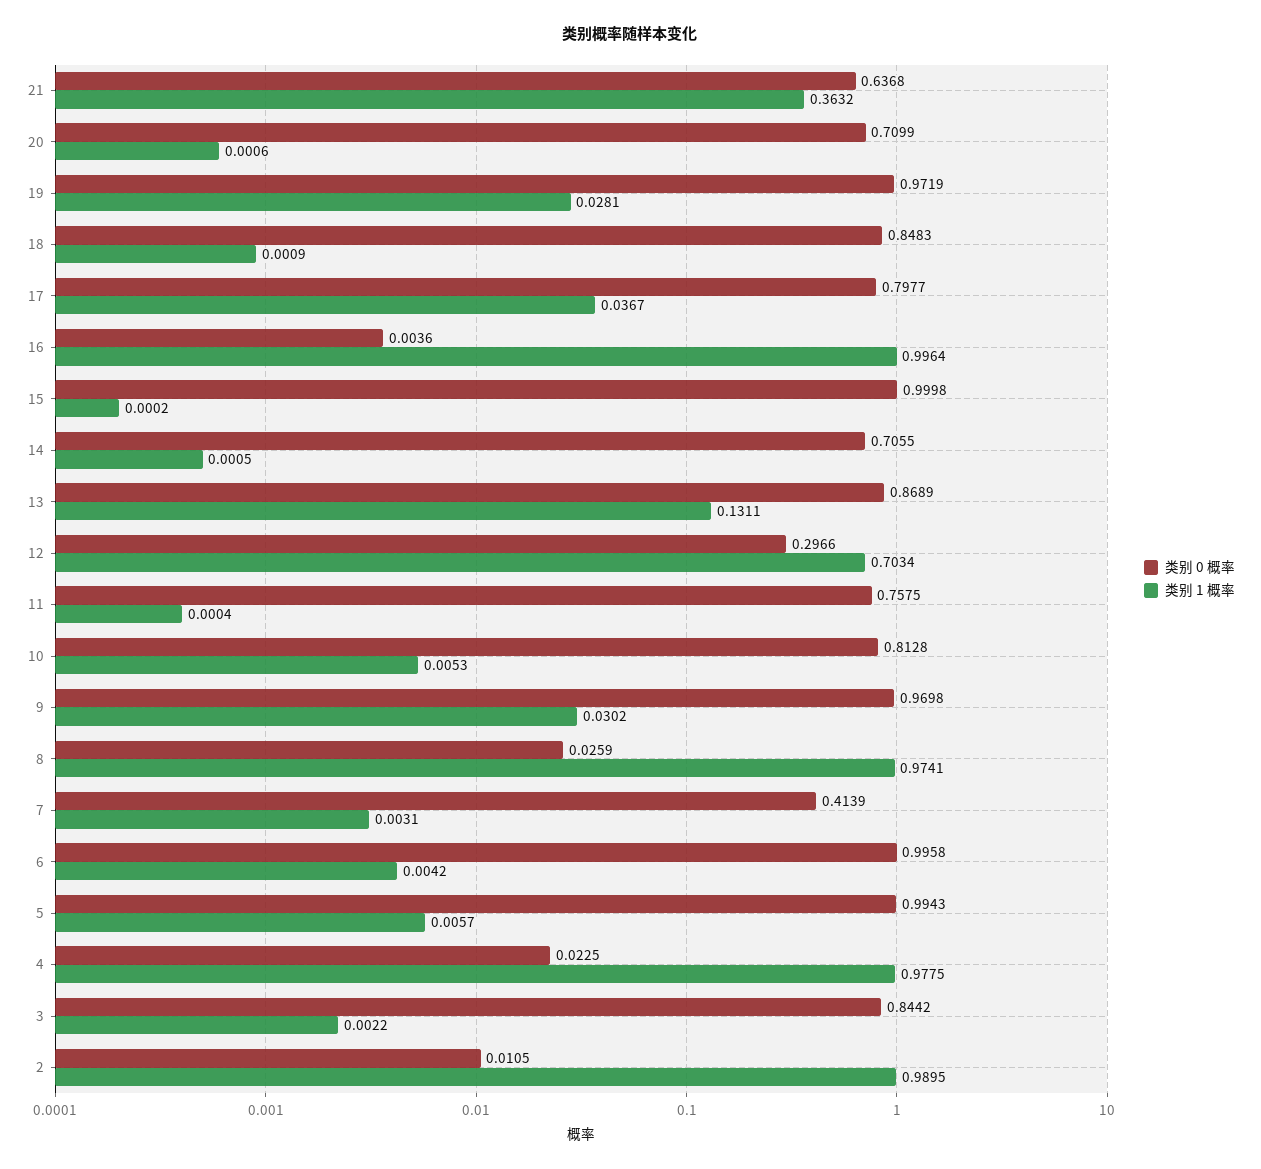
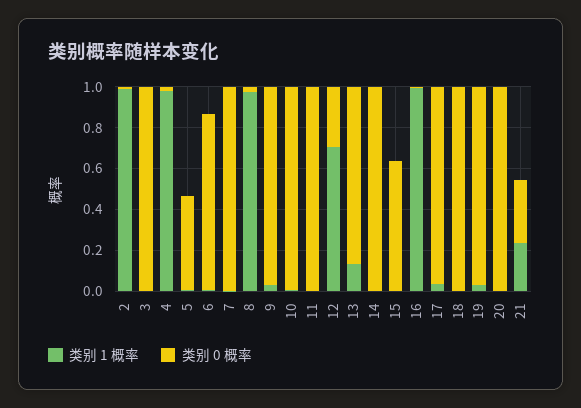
类别 0 概率, 21: 0.6368 -> 0.3
类别 1 概率, 21: 0.3632 -> 0.25
类别 0 概率, 20: 0.7099 -> 1
类别 0 概率, 18: 0.8483 -> 1
类别 0 概率, 17: 0.7977 -> 0.95
类别 0 概率, 15: 0.9998 -> 0.65
类别 0 概率, 14: 0.7055 -> 1
类别 0 概率, 11: 0.7575 -> 1
类别 0 概率, 10: 0.8128 -> 1
类别 0 概率, 7: 0.4139 -> 1
类别 0 概率, 6: 0.9958 -> 0.85
类别 0 概率, 5: 0.9943 -> 0.45
类别 0 概率, 3: 0.8442 -> 1

